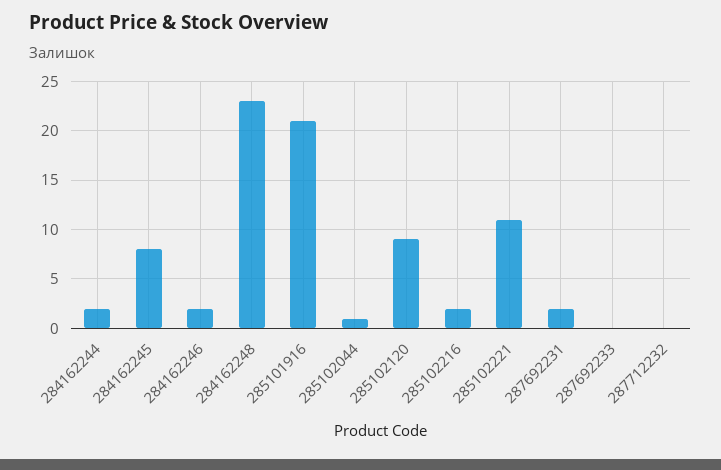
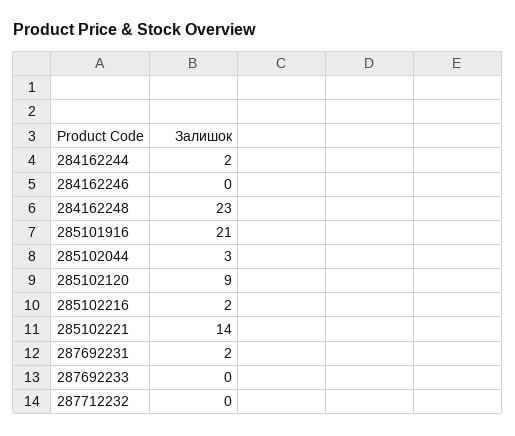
284162245: 8 -> none
284162246: 2 -> 0
285102044: 1 -> 3
285102221: 11 -> 14

